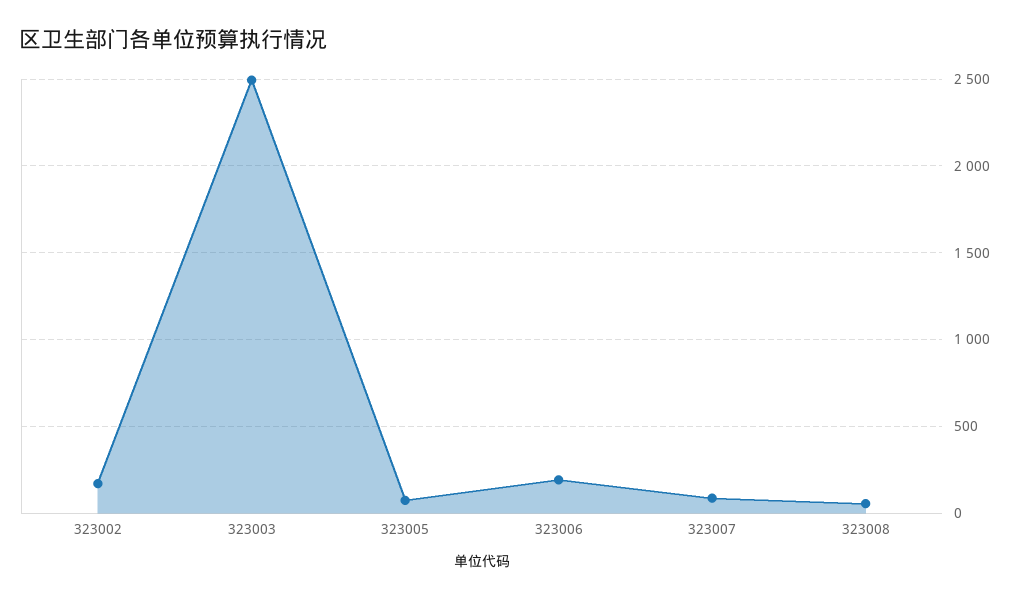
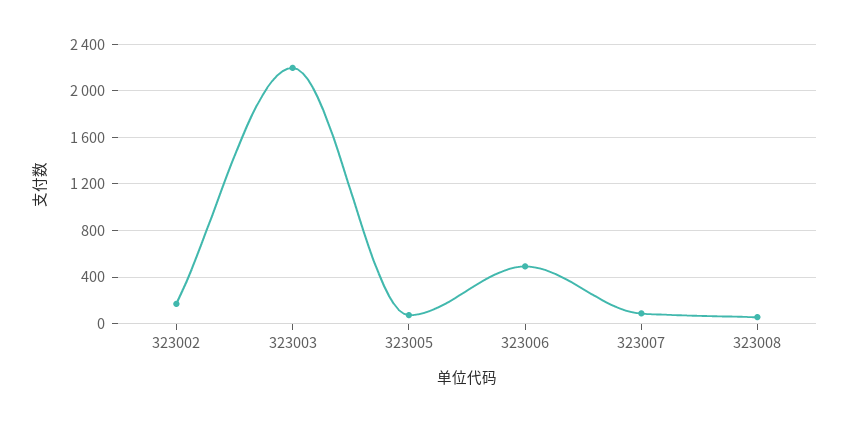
323003: 2500 -> 2200
323006: 200 -> 500

